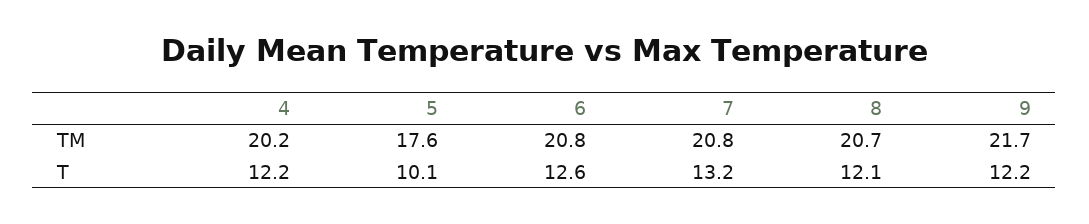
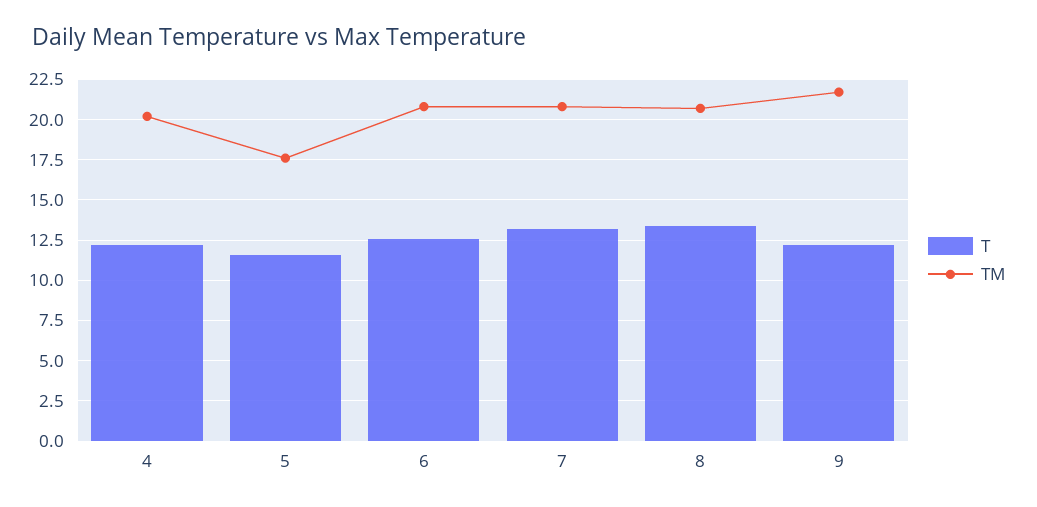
T, 5: 10.1 -> 11.5
T, 8: 12.1 -> 13.5

